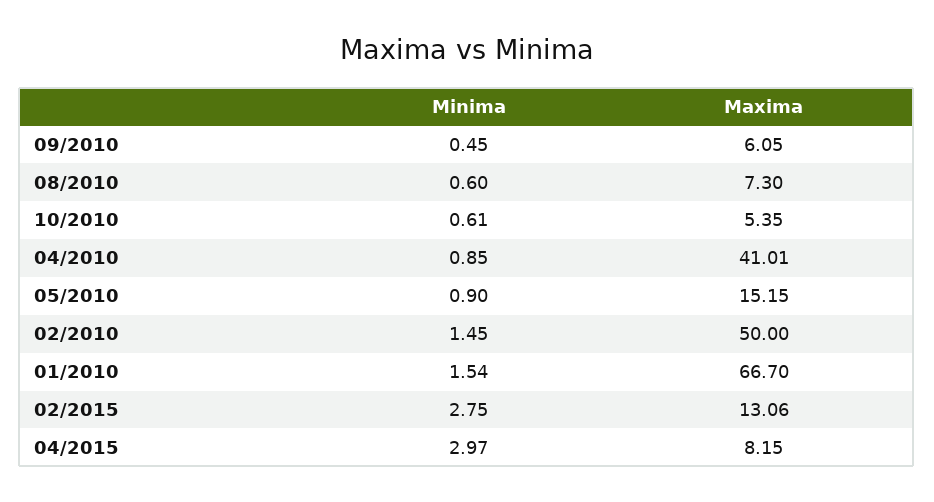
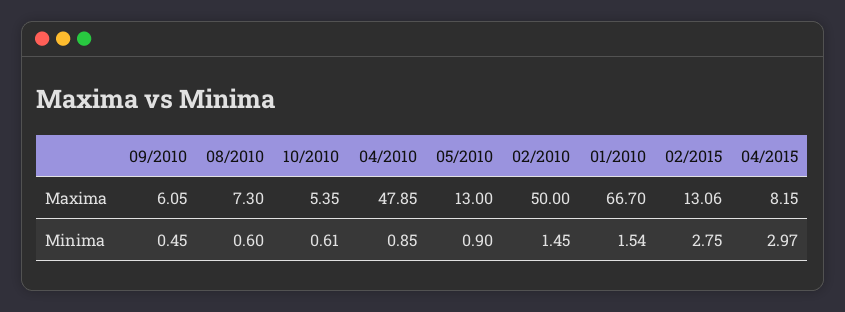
Maxima, 04/2010: 41.01 -> 47.85
Maxima, 05/2010: 15.15 -> 13

